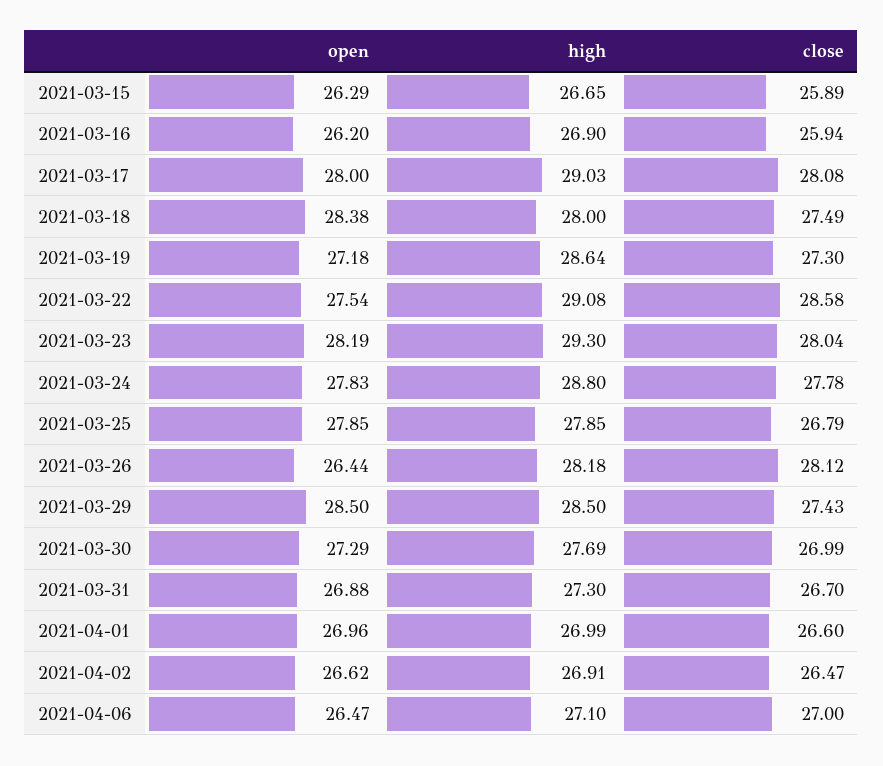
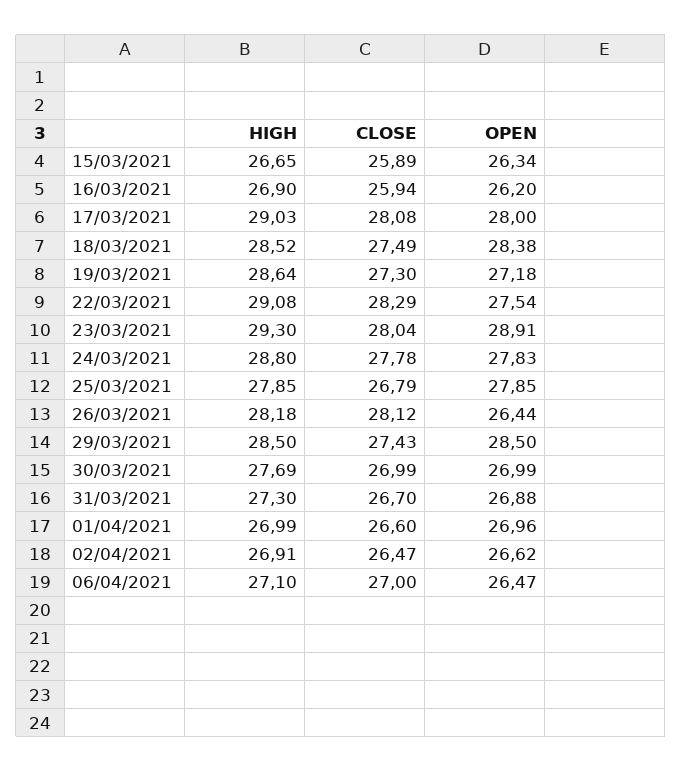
open, 2021-03-15: 26.29 -> 26.34
high, 2021-03-18: 28 -> 28.52
close, 2021-03-22: 28.58 -> 28.29
open, 2021-03-23: 28.19 -> 28.91
open, 2021-03-30: 27.29 -> 26.99

